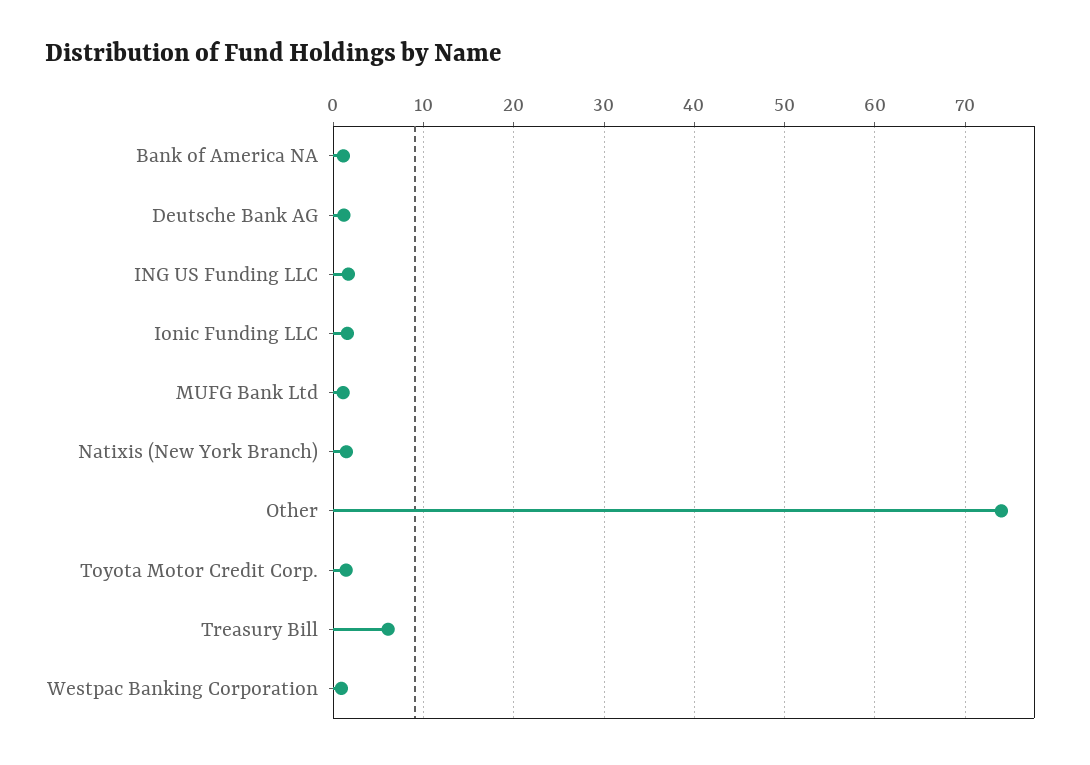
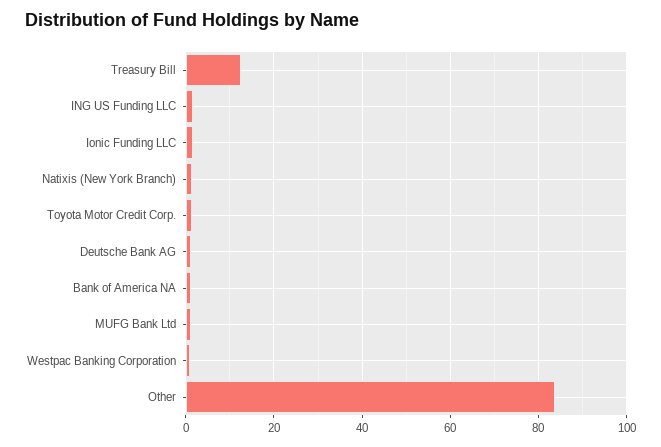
Other: 74 -> 84
Treasury Bill: 6 -> 12

